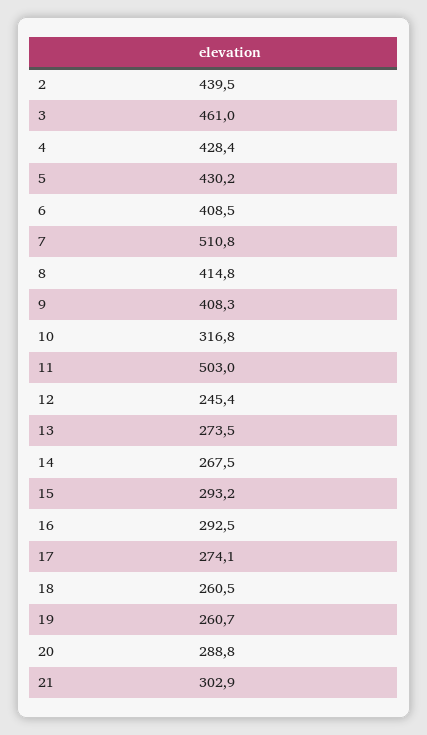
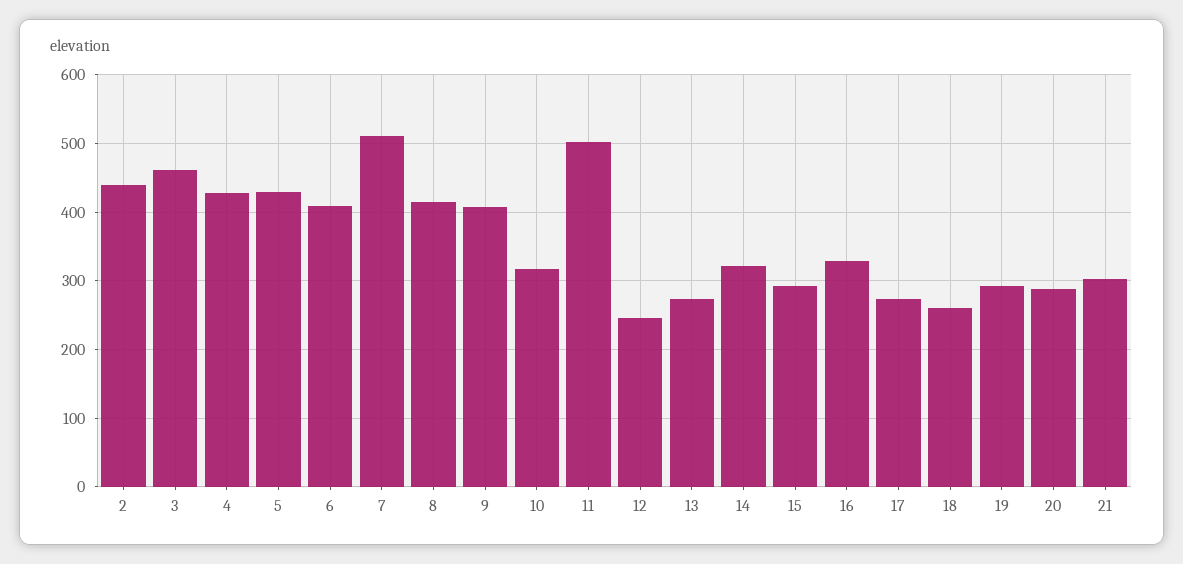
14: 267.5 -> 320
16: 292.5 -> 330
19: 260.7 -> 290

